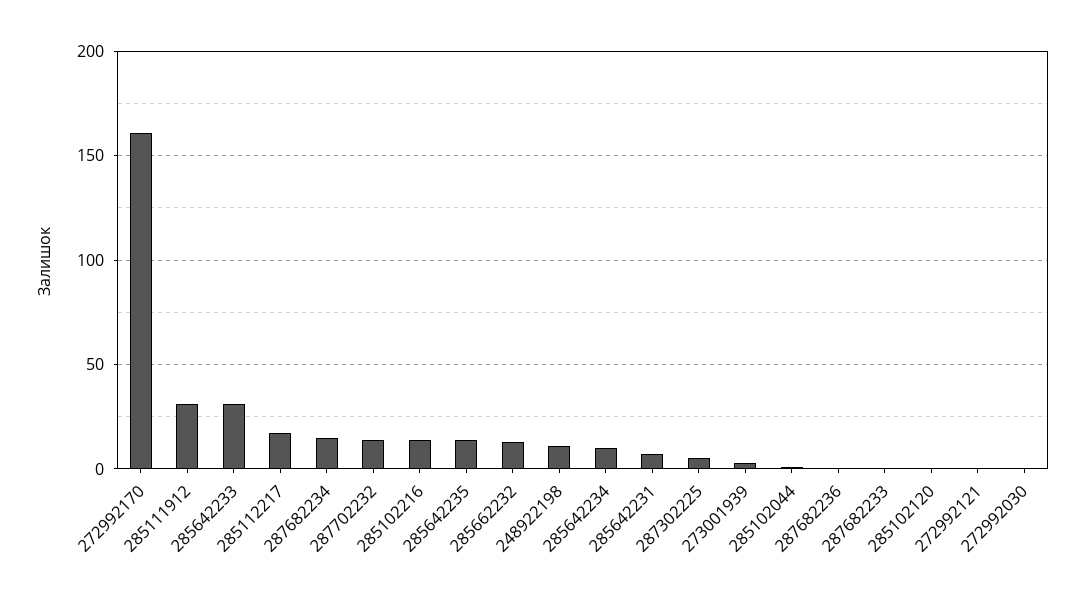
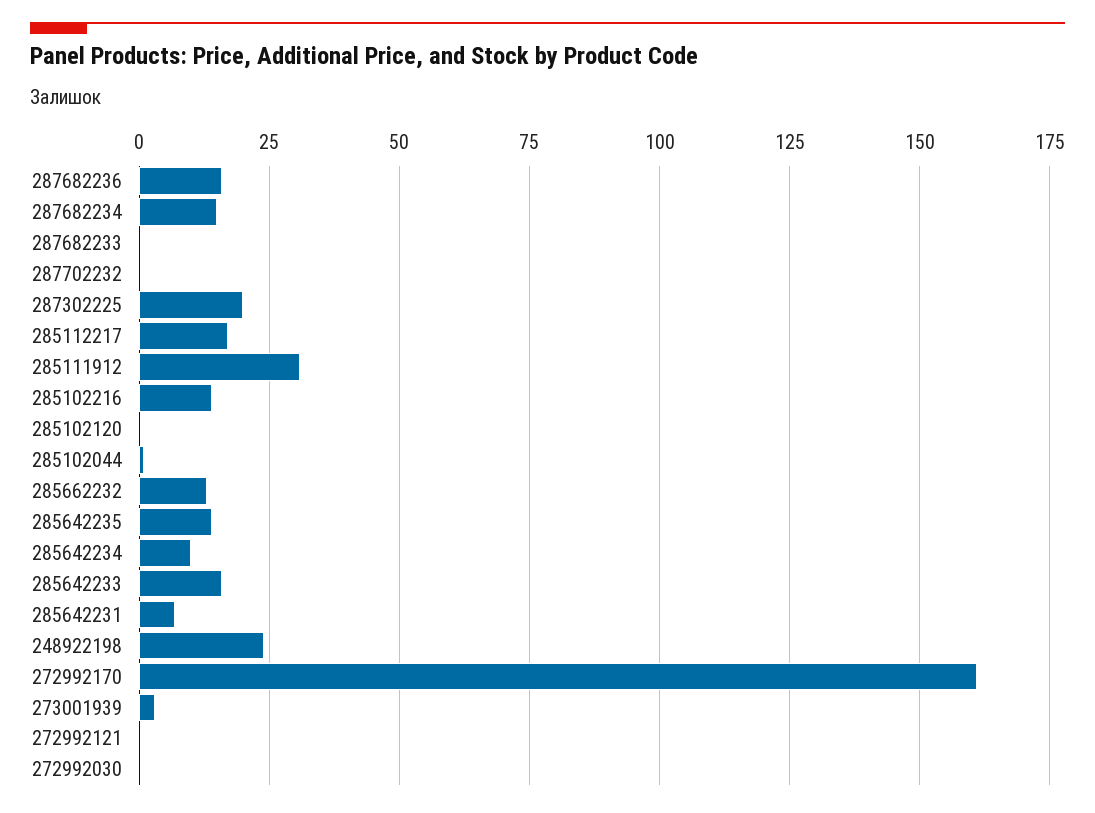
285642233: 30 -> 15
287702232: 15 -> 0
248922198: 10 -> 25
287302225: 5 -> 20
287682236: 0 -> 15

